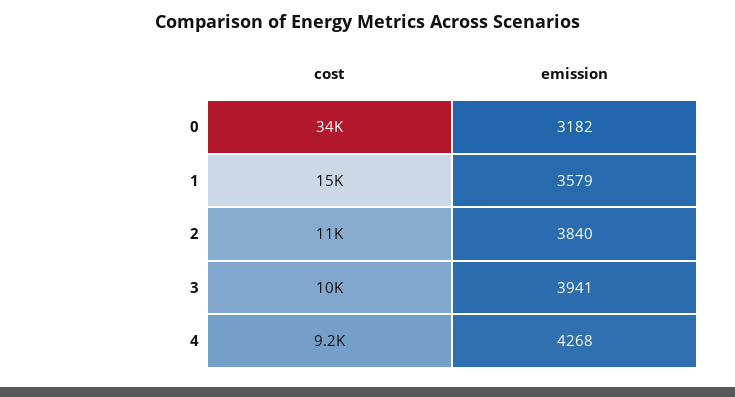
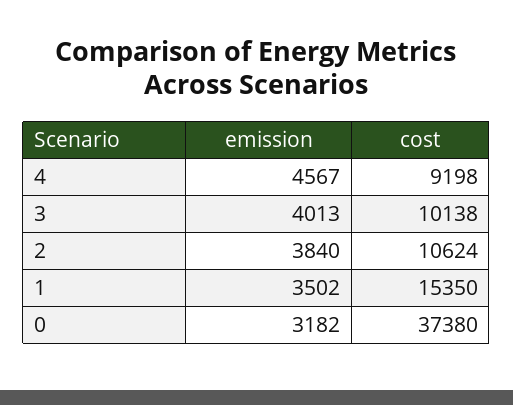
cost, 0: 34000 -> 37380
emission, 1: 3579 -> 3502
emission, 3: 3941 -> 4013
emission, 4: 4268 -> 4567

